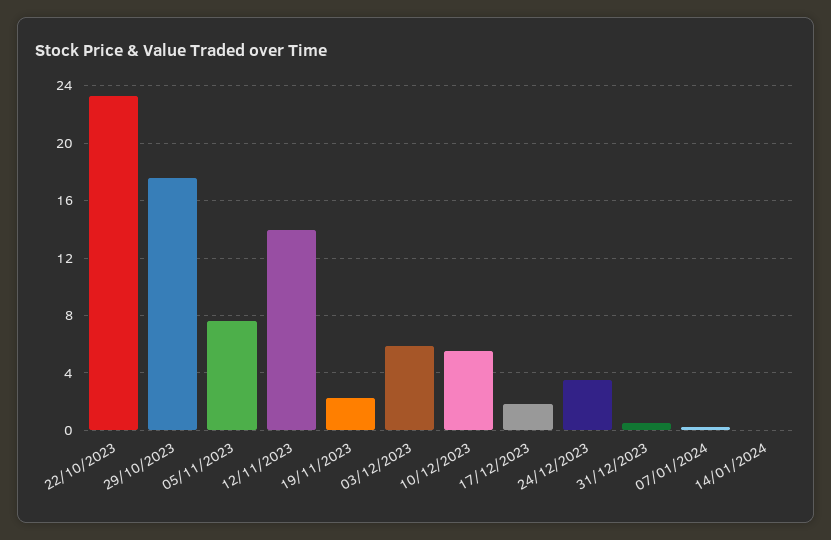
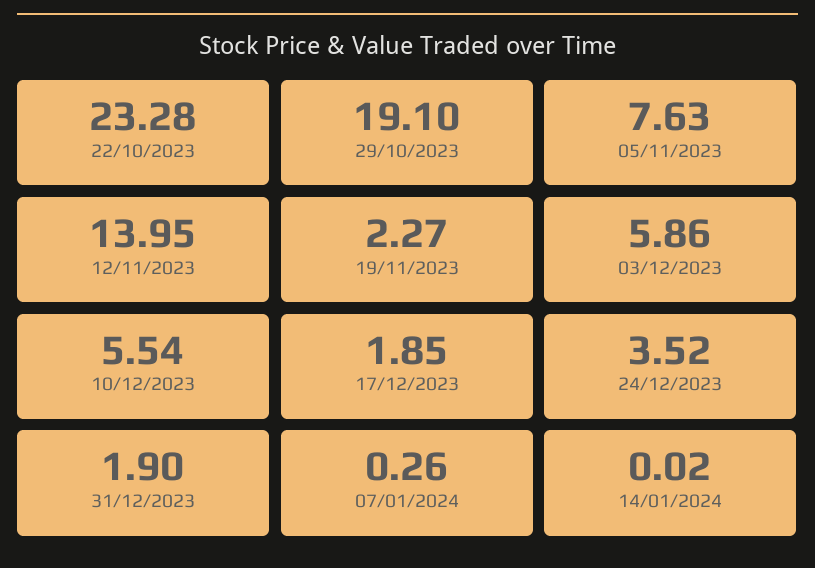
29/10/2023: 17.5 -> 19.1
31/12/2023: 0.5 -> 1.9

